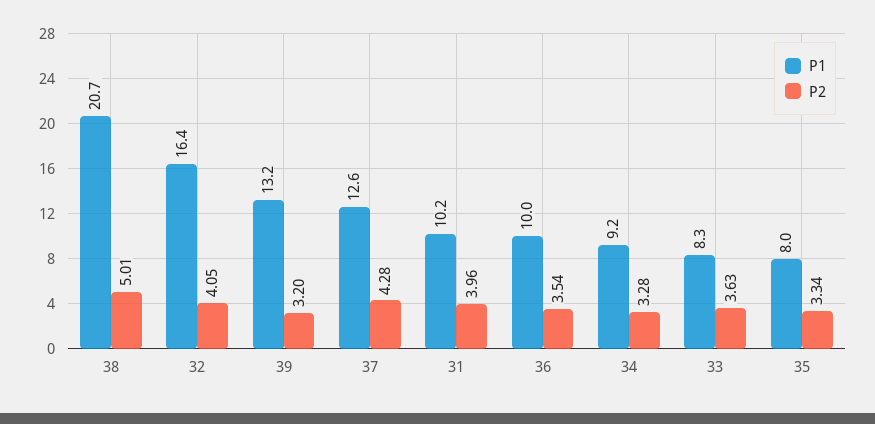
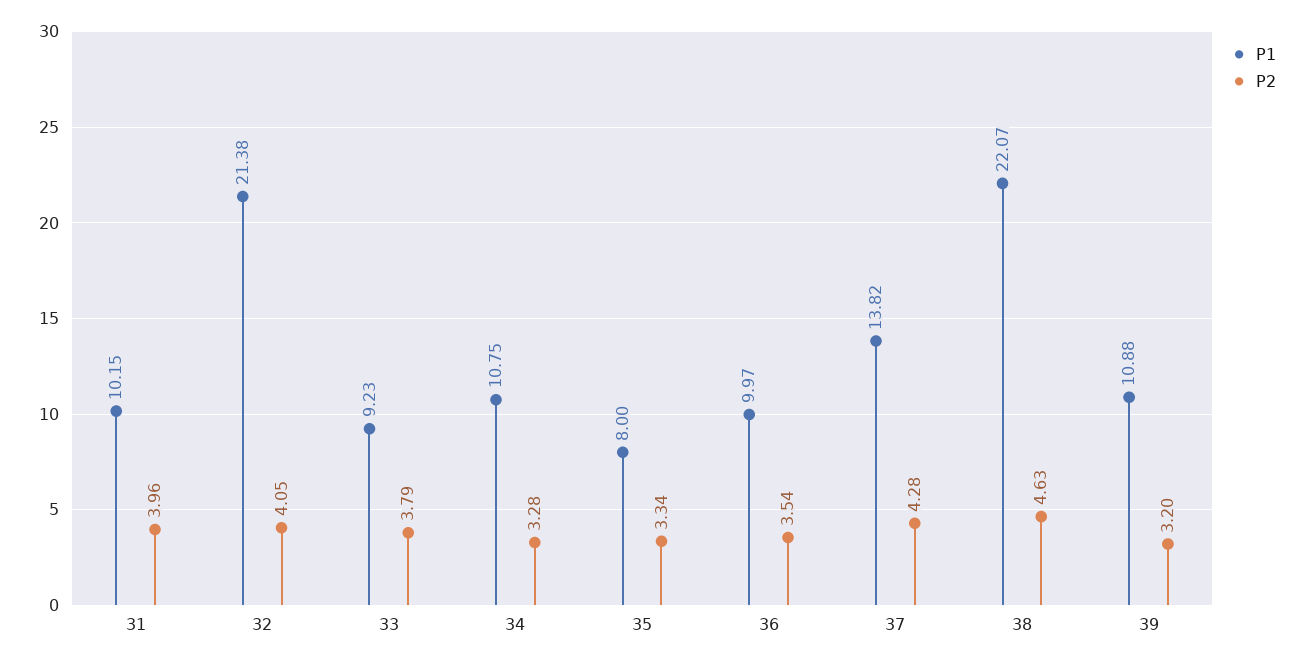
P1, 38: 20.7 -> 22.07
P2, 38: 5.01 -> 4.63
P1, 32: 16.4 -> 21.38
P1, 39: 13.2 -> 10.88
P1, 37: 12.6 -> 13.82
P1, 34: 9.2 -> 10.75
P1, 33: 8.3 -> 9.23
P2, 33: 3.63 -> 3.79

